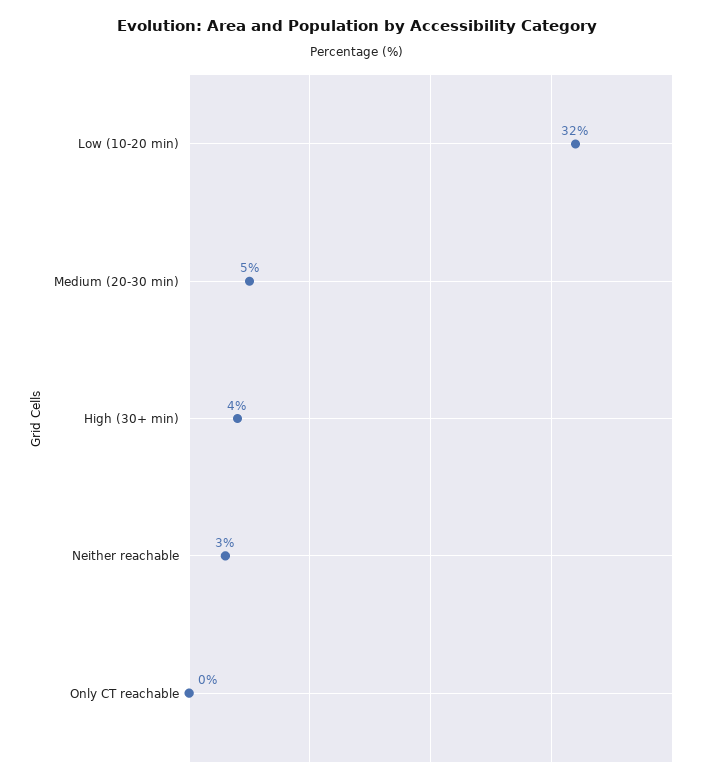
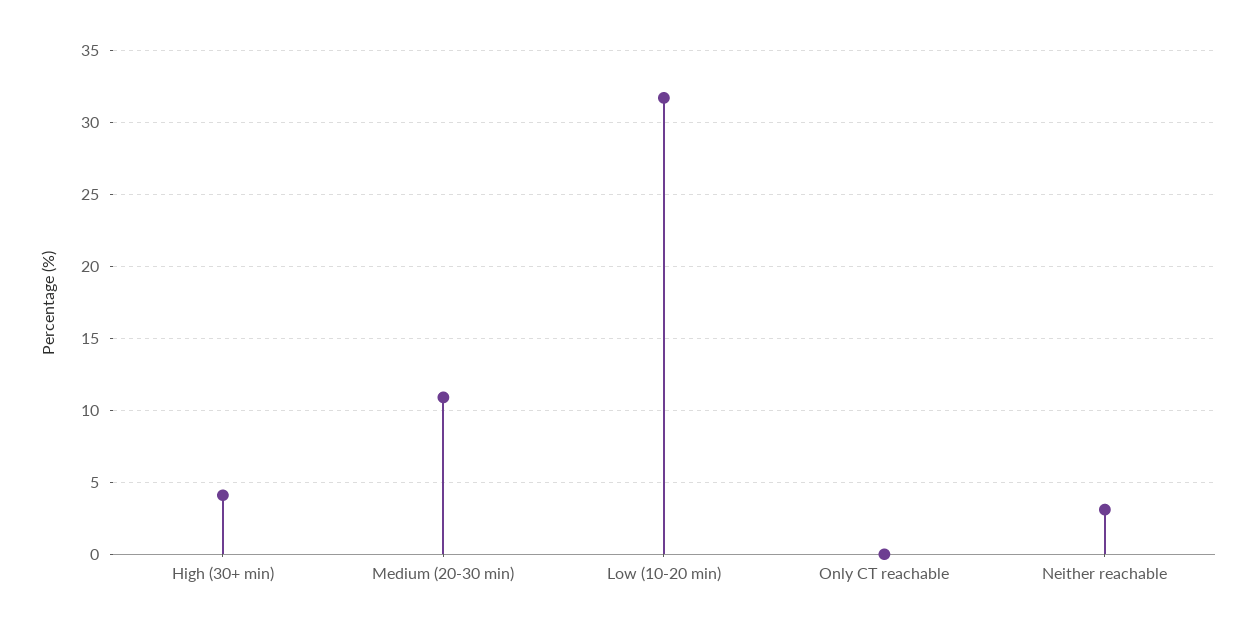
Medium (20-30 min): 5 -> 11

